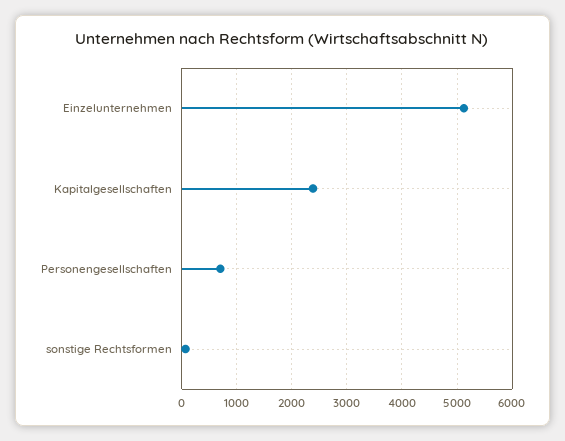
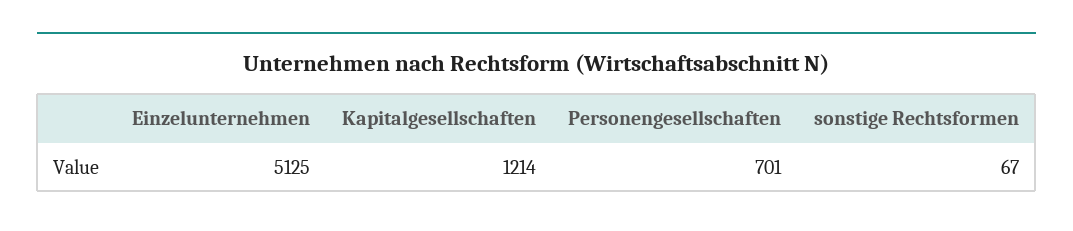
Kapitalgesellschaften: 2400 -> 1214

